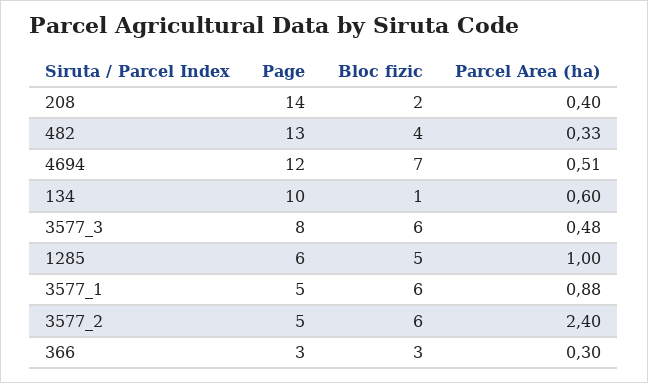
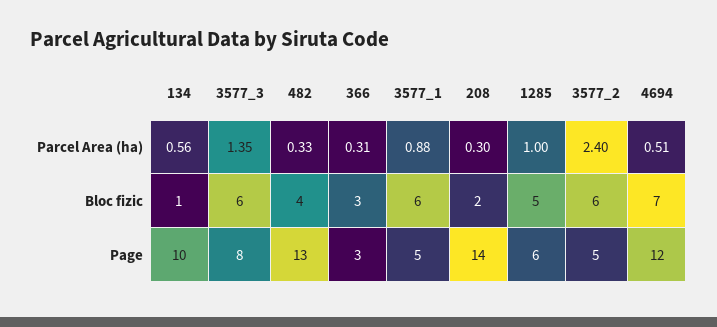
Parcel Area (ha), 208: 0.4 -> 0.3
Parcel Area (ha), 134: 0.6 -> 0.56
Parcel Area (ha), 3577_3: 0.48 -> 1.35
Parcel Area (ha), 366: 0.3 -> 0.31

